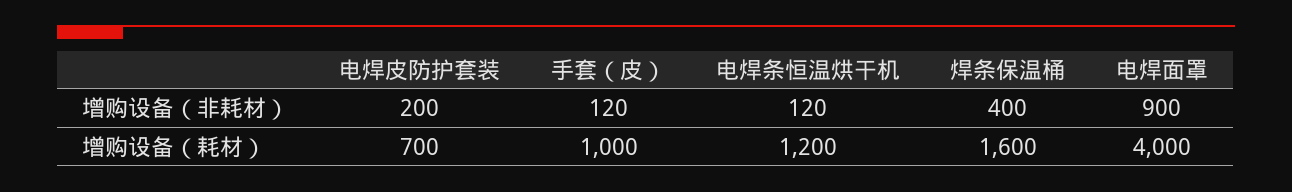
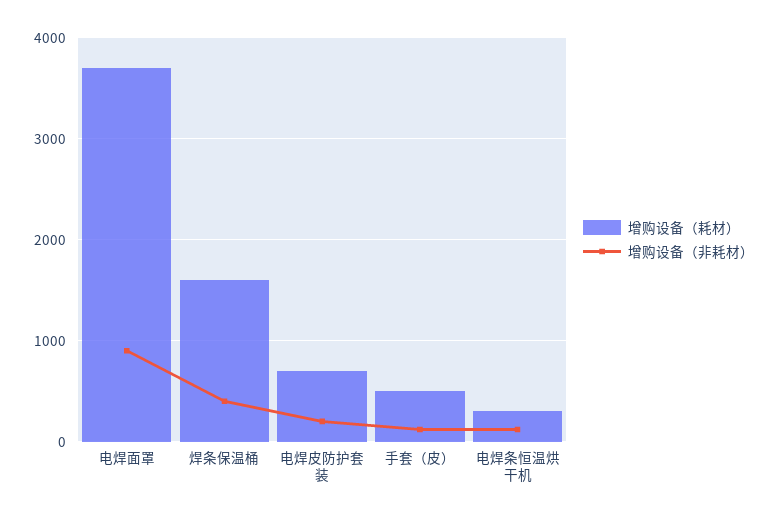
增购设备（耗材）, 手套（皮）: 1000 -> 500
增购设备（耗材）, 电焊条恒温烘干机: 1200 -> 300
增购设备（耗材）, 电焊面罩: 4000 -> 3700

